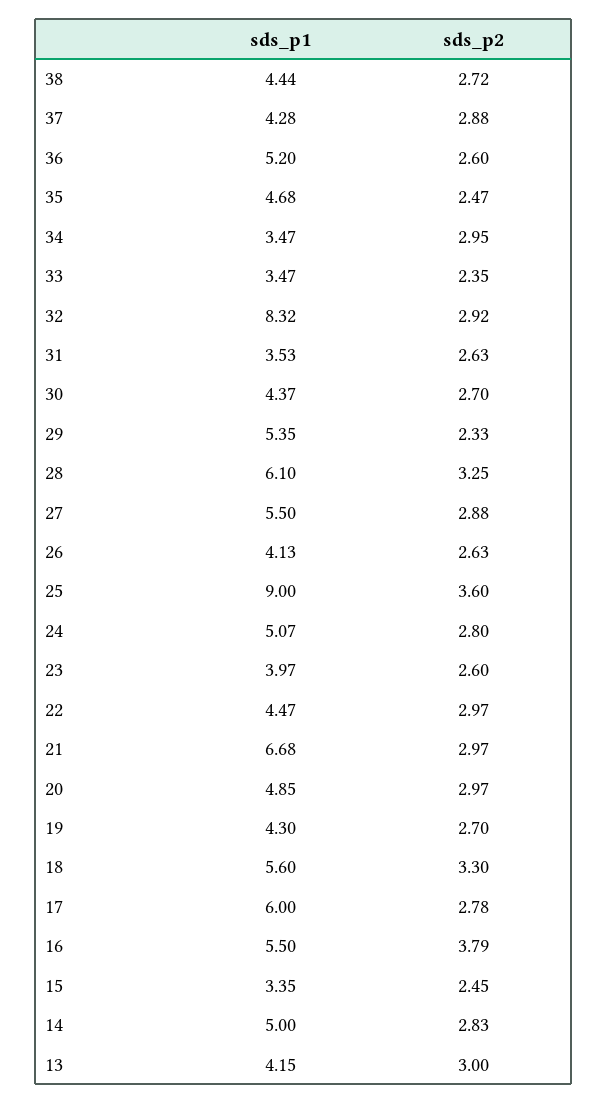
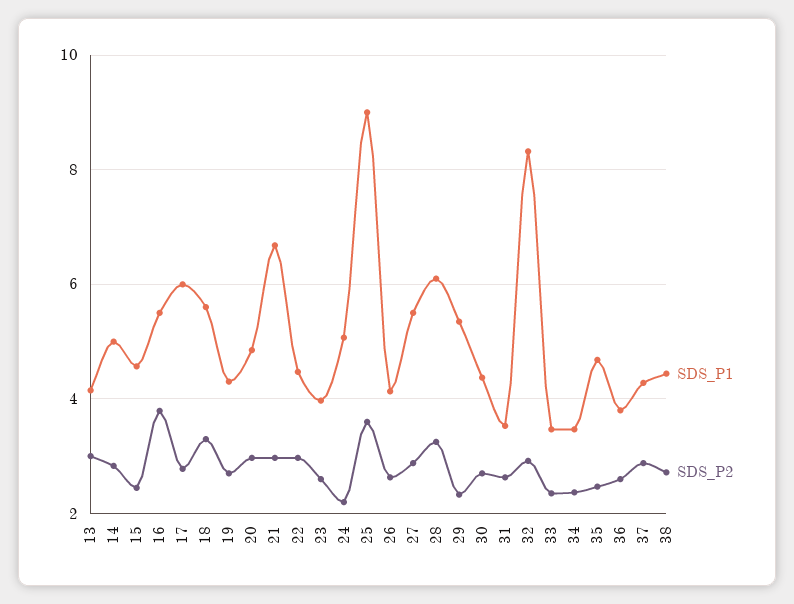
sds_p1, 36: 5.2 -> 3.8
sds_p2, 34: 2.95 -> 2.4
sds_p2, 24: 2.8 -> 2.2
sds_p1, 15: 3.35 -> 4.6

